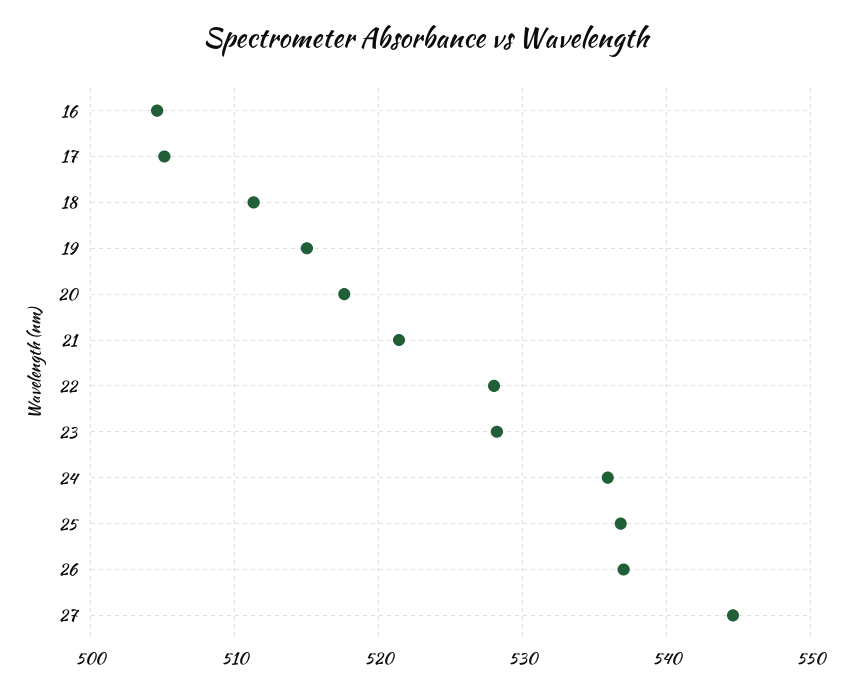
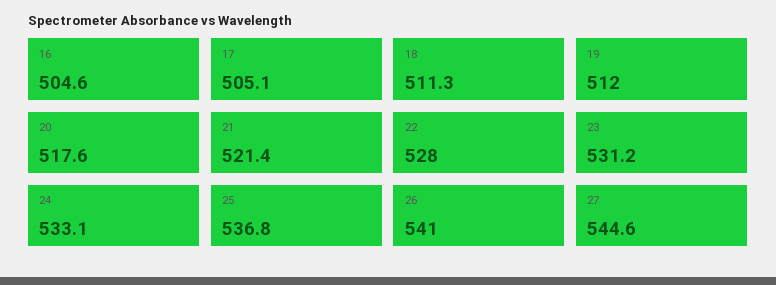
19: 515 -> 512
23: 528 -> 531.2
24: 536 -> 533.1
26: 537 -> 541

